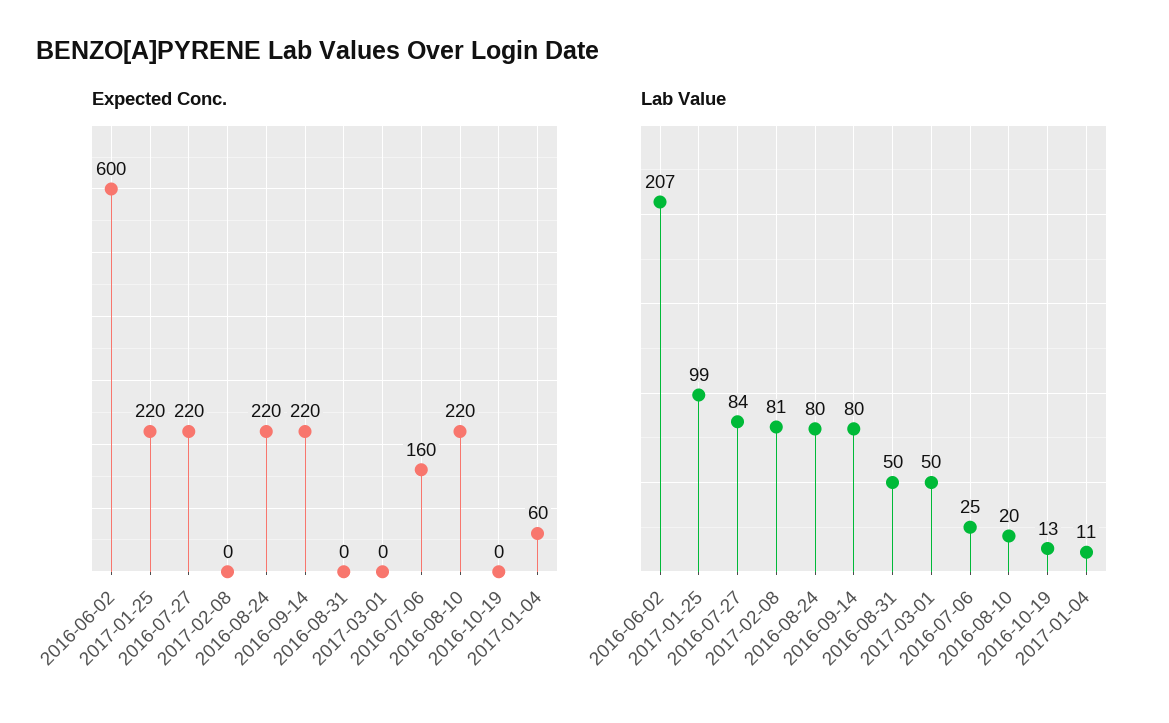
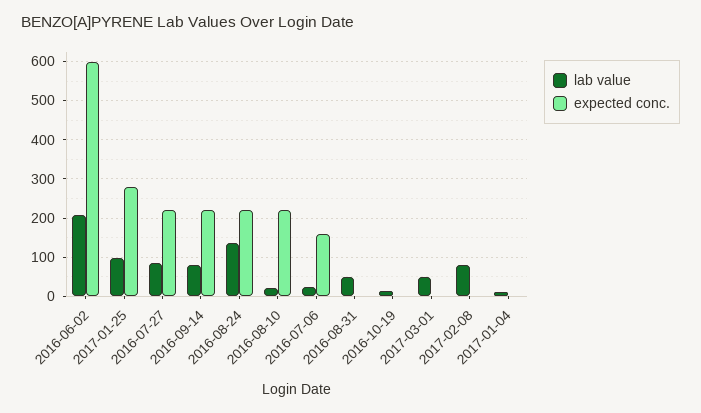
Expected Conc., 2017-01-25: 220 -> 280
Expected Conc., 2017-01-04: 60 -> 0
Lab Value, 2016-08-24: 80 -> 140

